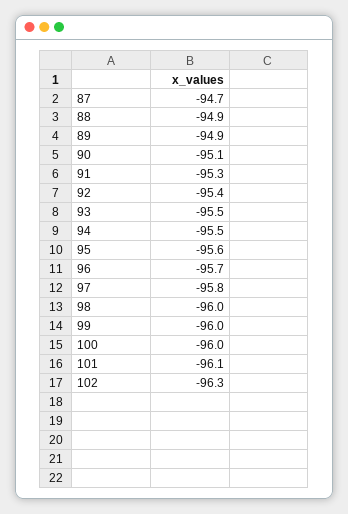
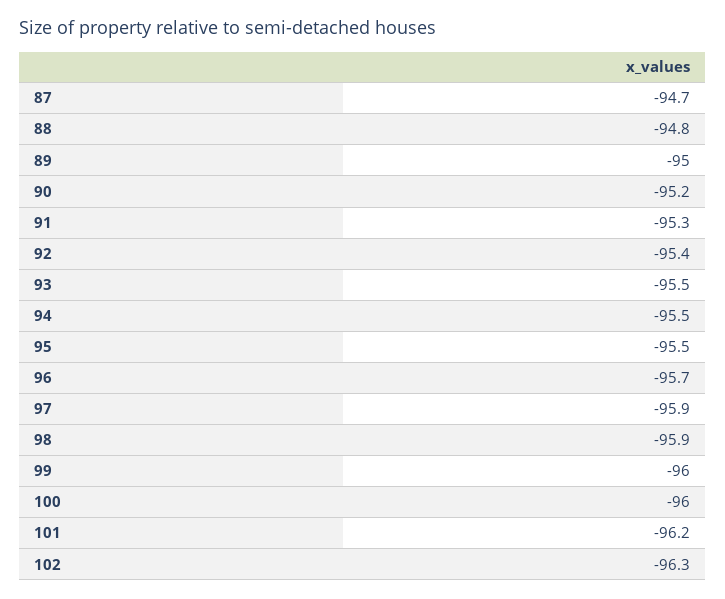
88: -94.9 -> -94.8
89: -94.9 -> -95
90: -95.1 -> -95.2
95: -95.6 -> -95.5
97: -95.8 -> -95.9
98: -96 -> -95.9
101: -96.1 -> -96.2

